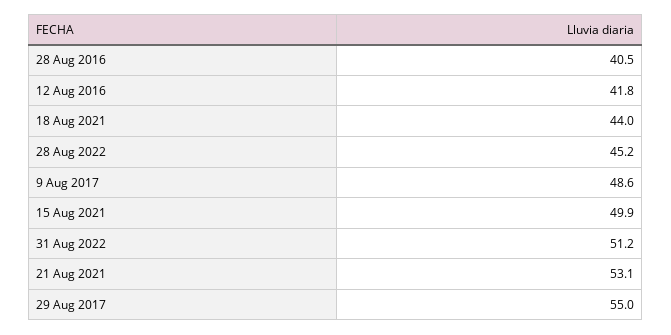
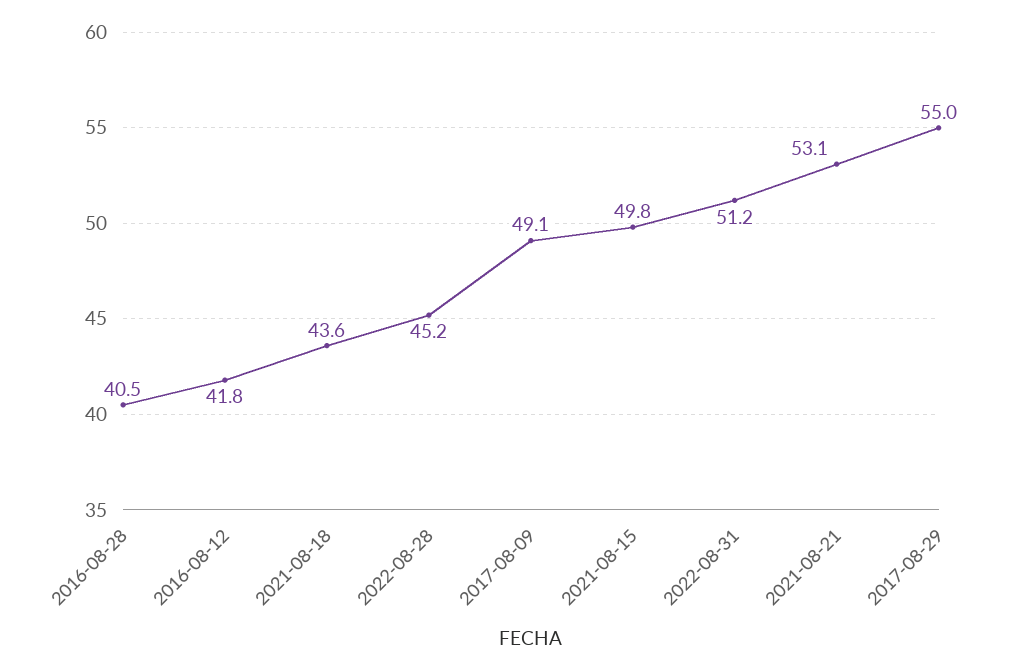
18 Aug 2021: 44 -> 43.6
9 Aug 2017: 48.6 -> 49.1
15 Aug 2021: 49.9 -> 49.8

